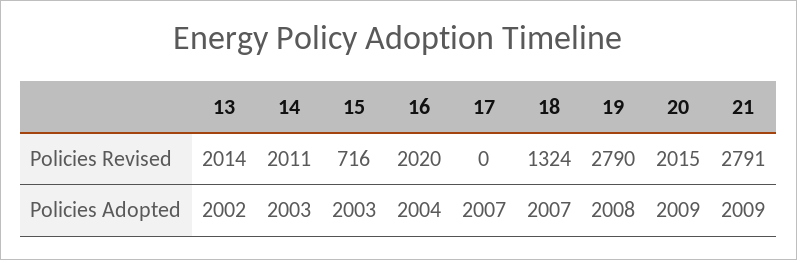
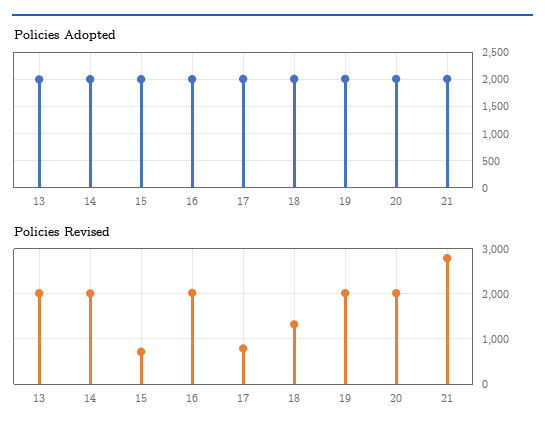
Policies Revised, 17: 0 -> 800
Policies Revised, 19: 2790 -> 2000

